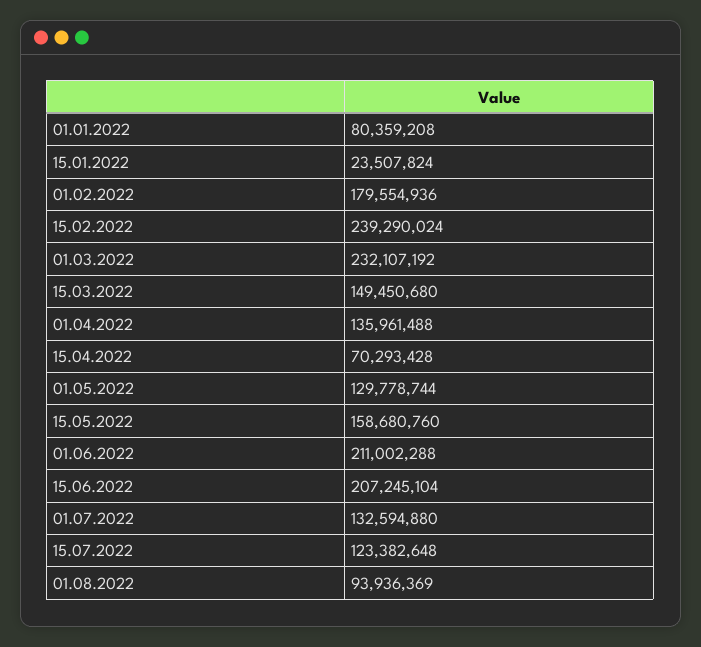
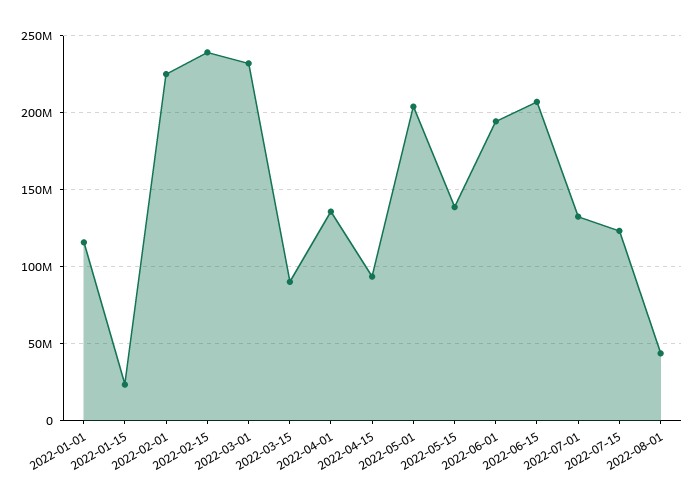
01.01.2022: 80359208 -> 115000000
01.02.2022: 179554936 -> 225000000
15.03.2022: 149450680 -> 90000000
15.04.2022: 70293428 -> 95000000
01.05.2022: 129778744 -> 205000000
15.05.2022: 158680760 -> 140000000
01.06.2022: 211002288 -> 195000000
01.08.2022: 93936369 -> 45000000

